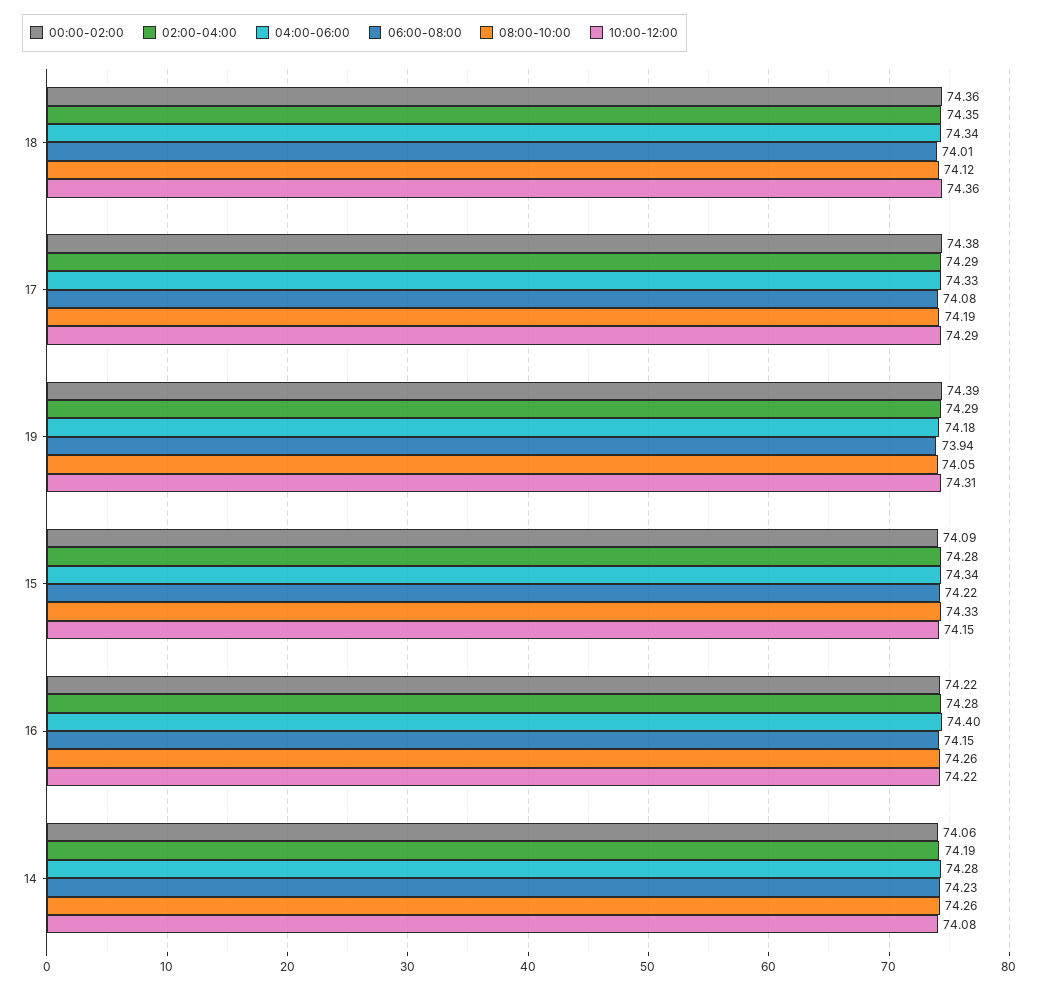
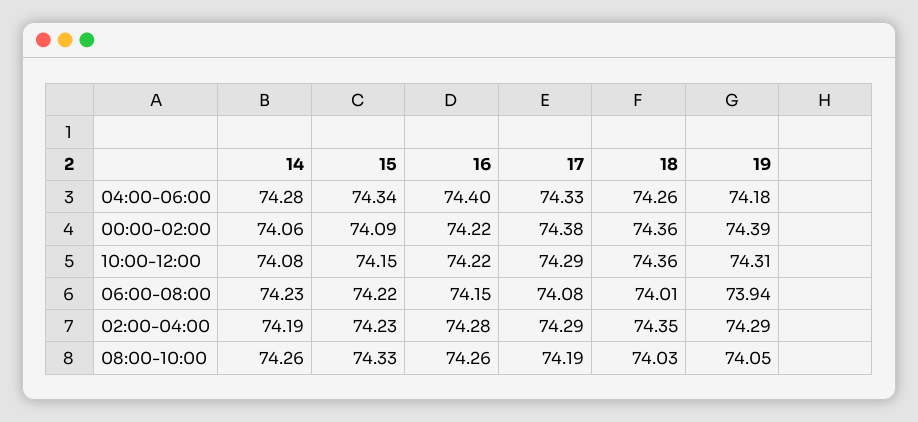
04:00-06:00, 18: 74.34 -> 74.26
08:00-10:00, 18: 74.12 -> 74.03
02:00-04:00, 15: 74.28 -> 74.23

